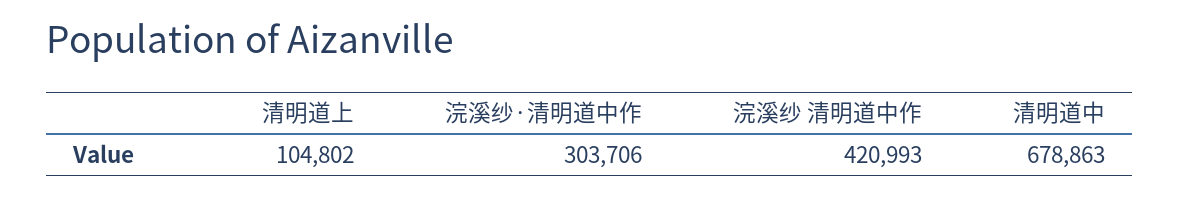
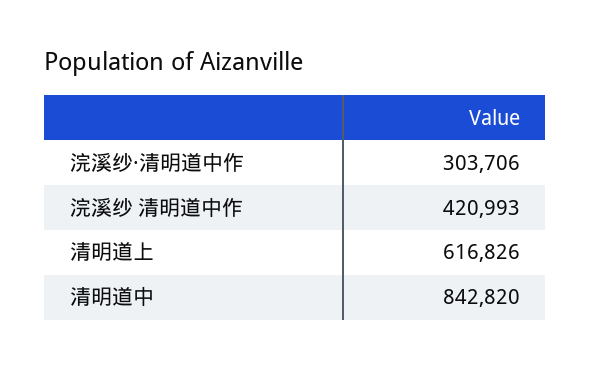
清明道上: 104802 -> 616826
清明道中: 678863 -> 842820

